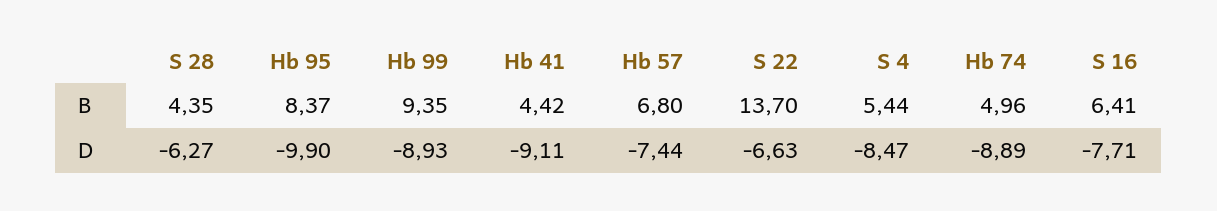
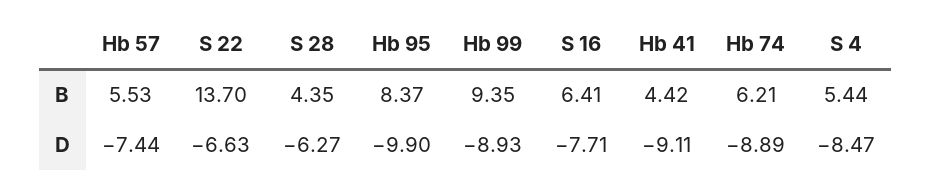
Hb 57, B: 6.8 -> 5.53
Hb 74, B: 4.96 -> 6.21

